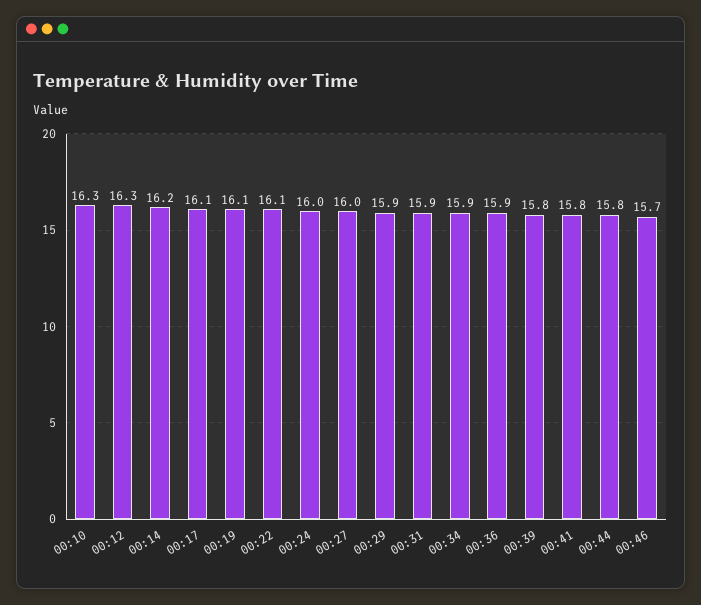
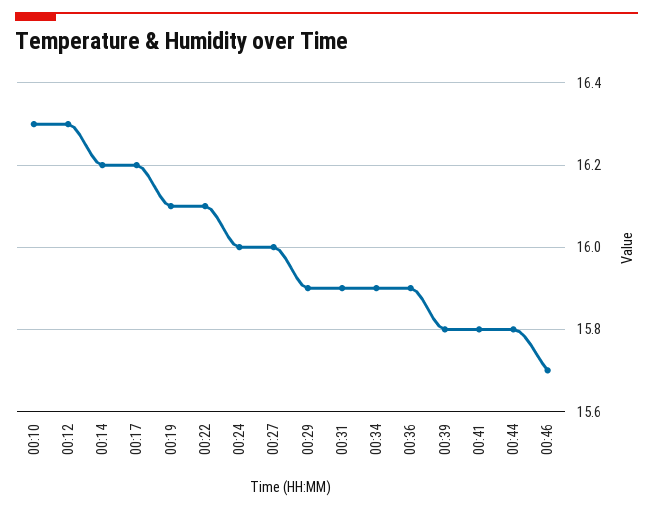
00:17: 16.1 -> 16.2

